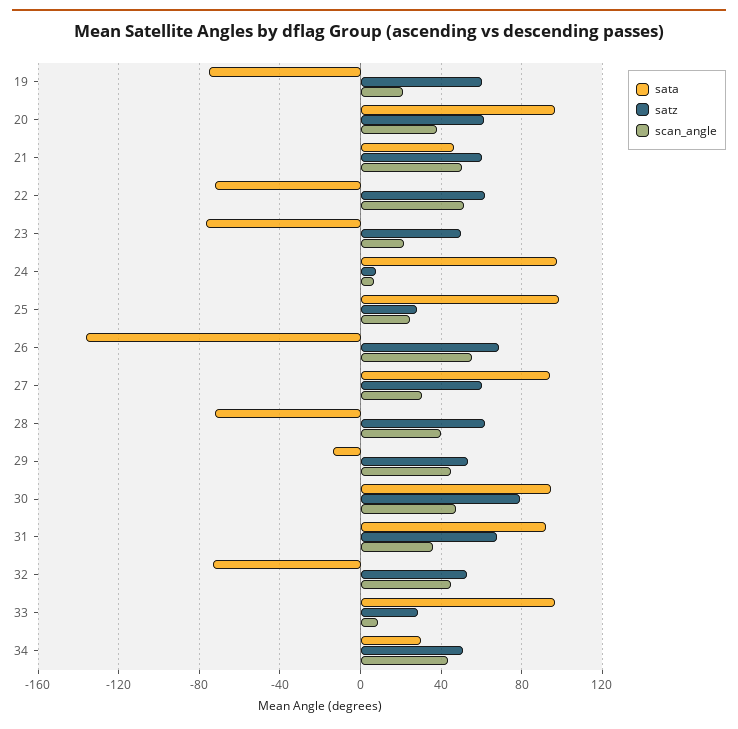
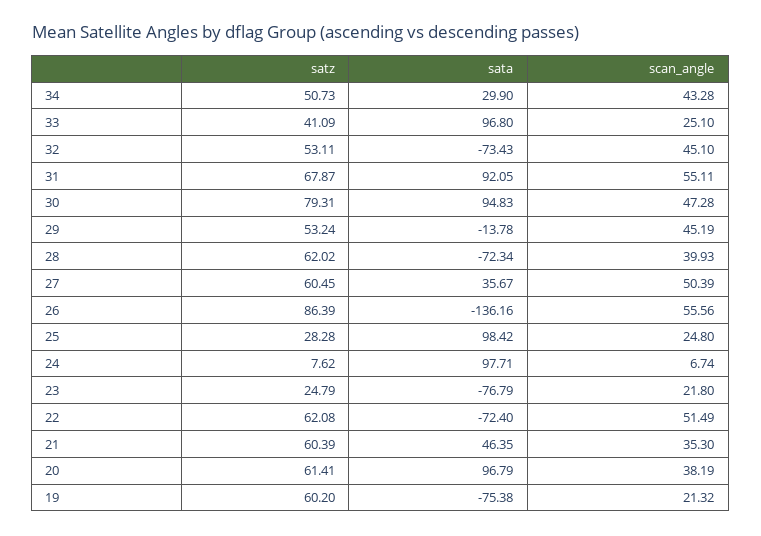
scan_angle, 21: 50 -> 35.3
satz, 23: 50 -> 24.79
satz, 26: 70 -> 86.39
sata, 27: 95 -> 35.67
scan_angle, 27: 30 -> 50.39
scan_angle, 31: 35 -> 55.11
satz, 33: 30 -> 41.09
scan_angle, 33: 10 -> 25.1

